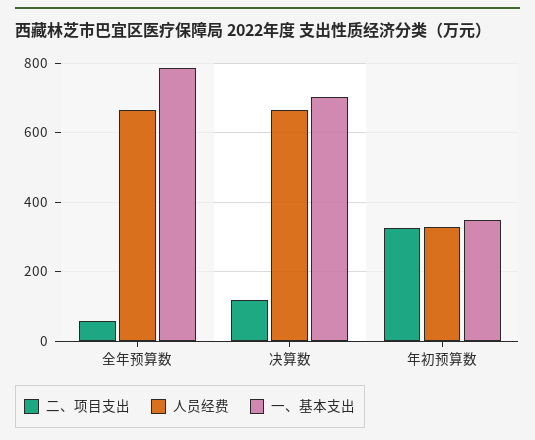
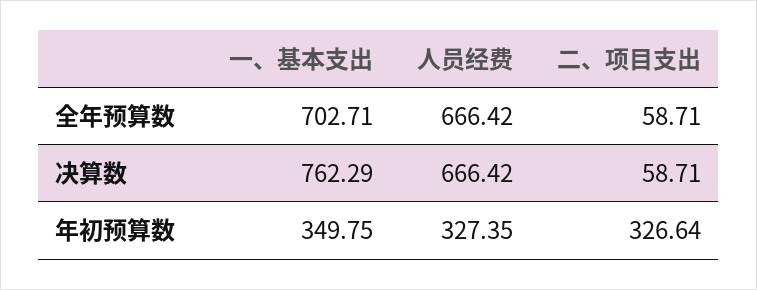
一、基本支出, 全年预算数: 780 -> 702.71
二、项目支出, 决算数: 120 -> 58.71
一、基本支出, 决算数: 700 -> 762.29

